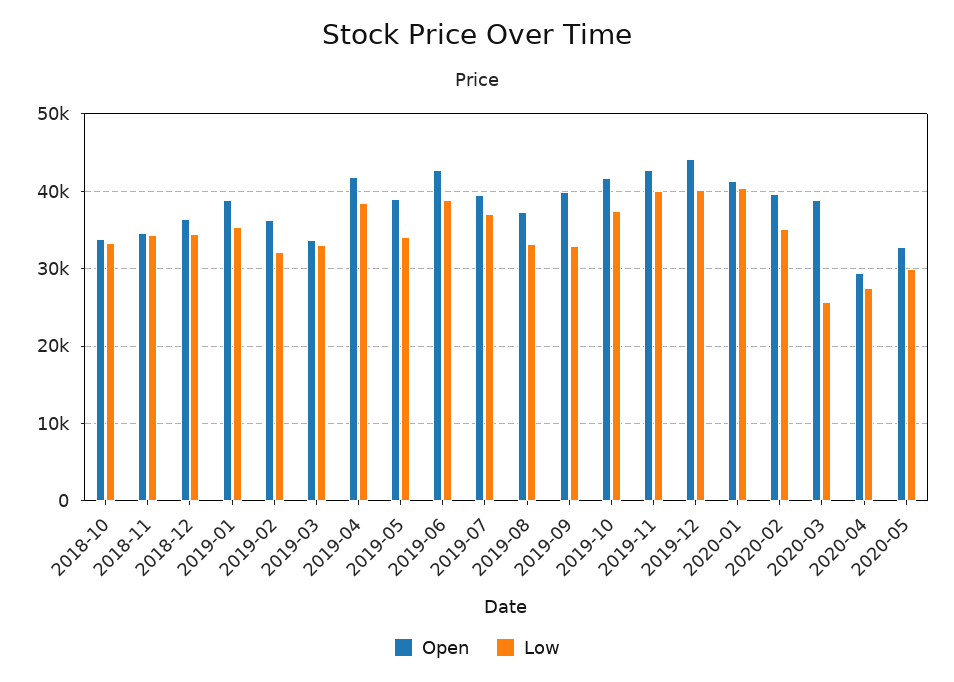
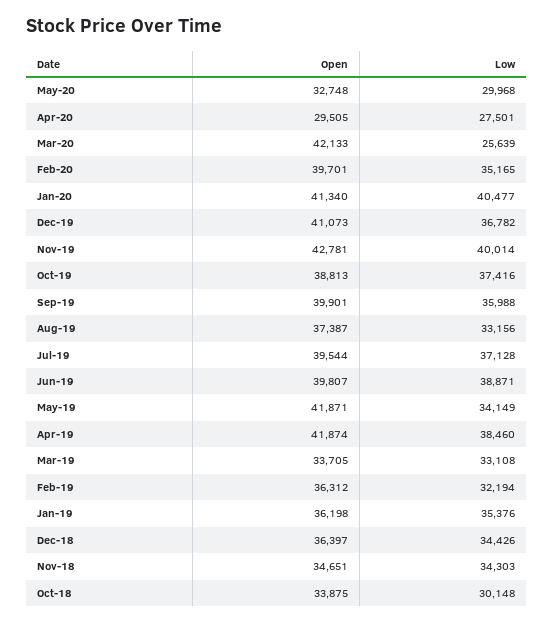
Low, 2018-10: 33000 -> 30148
Open, 2019-01: 39000 -> 36198
Open, 2019-05: 39000 -> 41871
Open, 2019-06: 43000 -> 39807
Low, 2019-09: 33000 -> 35988
Open, 2019-10: 42000 -> 38813
Open, 2019-12: 44000 -> 41073
Low, 2019-12: 40000 -> 36782
Open, 2020-03: 39000 -> 42133

